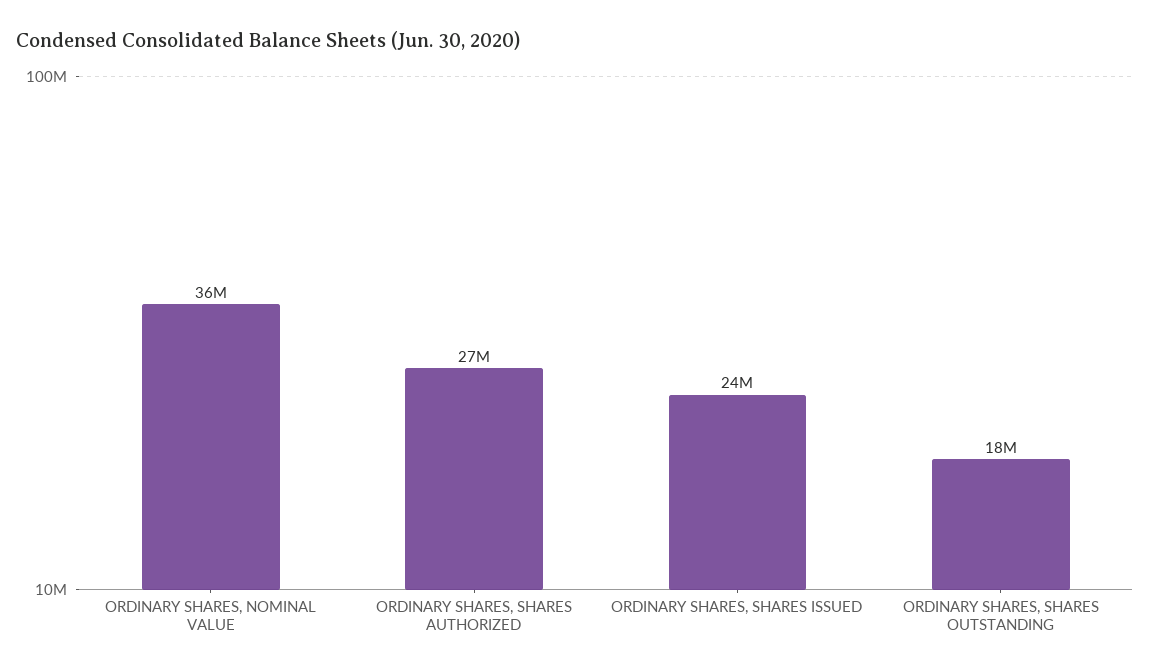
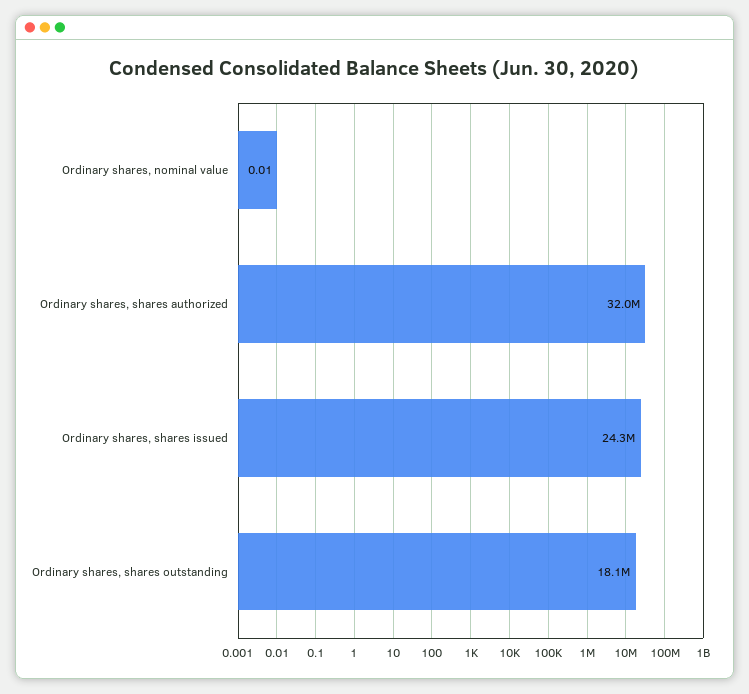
ORDINARY SHARES, NOMINAL VALUE: 36000000 -> 0.01
ORDINARY SHARES, SHARES AUTHORIZED: 27000000 -> 32000000

